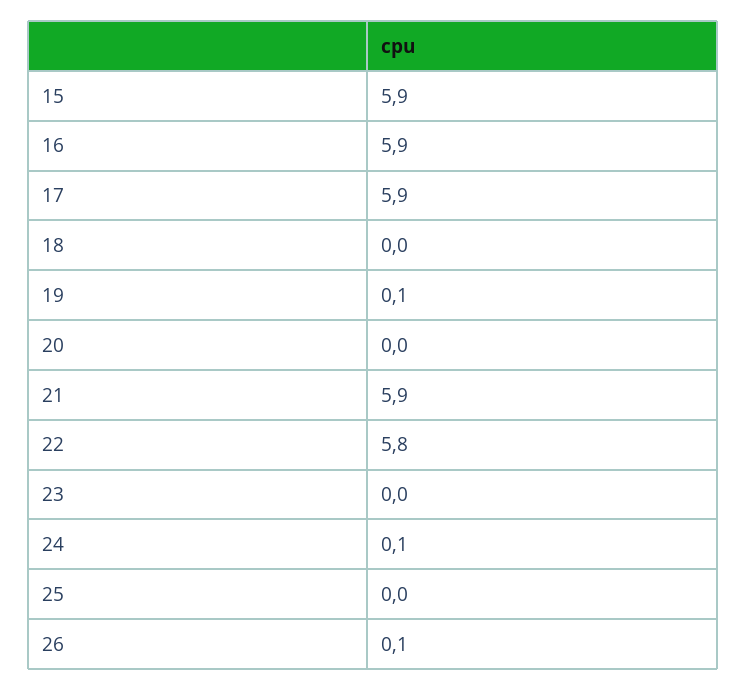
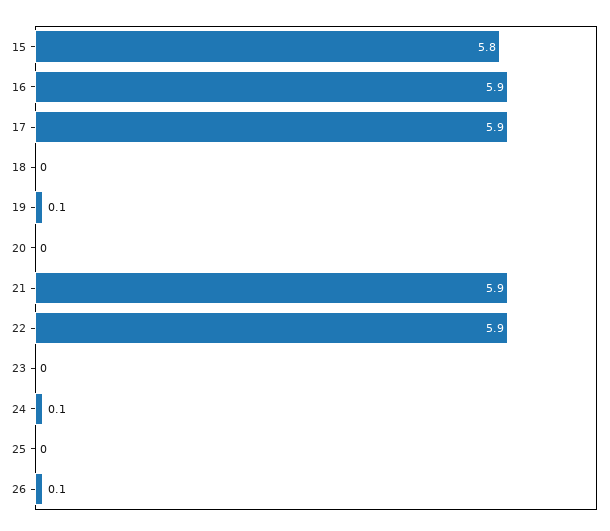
15: 5.9 -> 5.8
22: 5.8 -> 5.9

